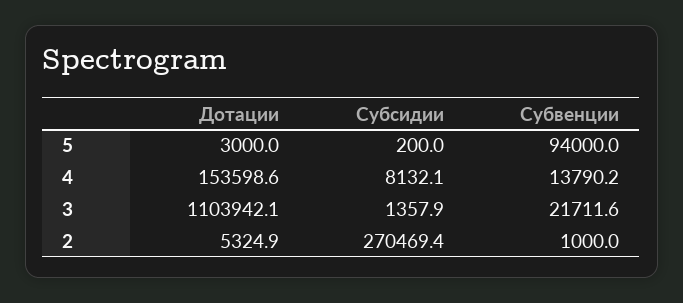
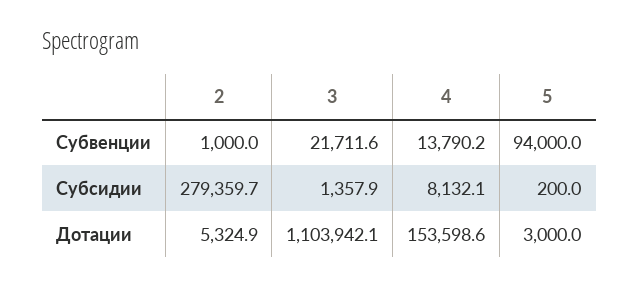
Субсидии, 2: 270469.4 -> 279359.7

